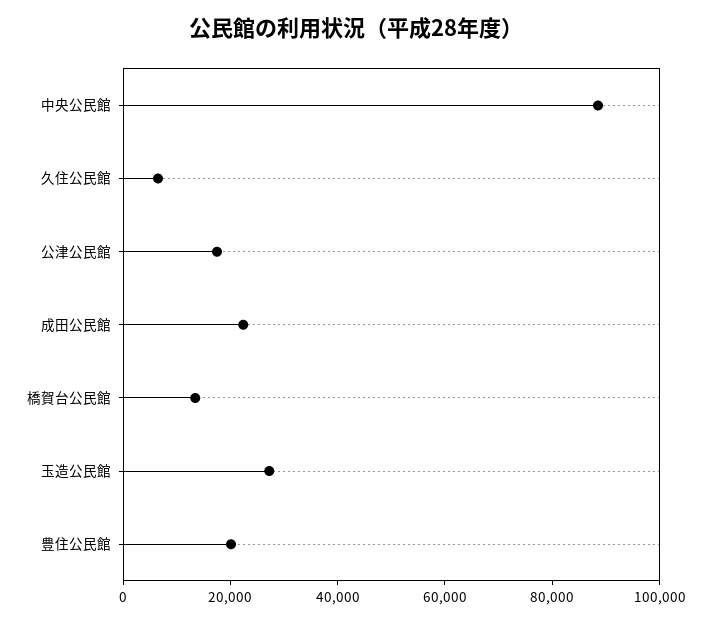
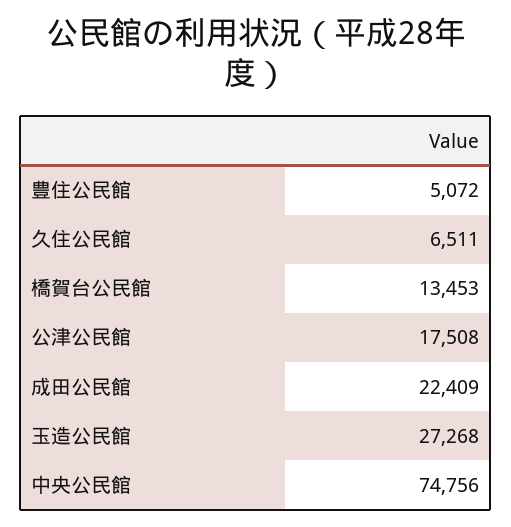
中央公民館: 90000 -> 74756
豊住公民館: 20000 -> 5072

